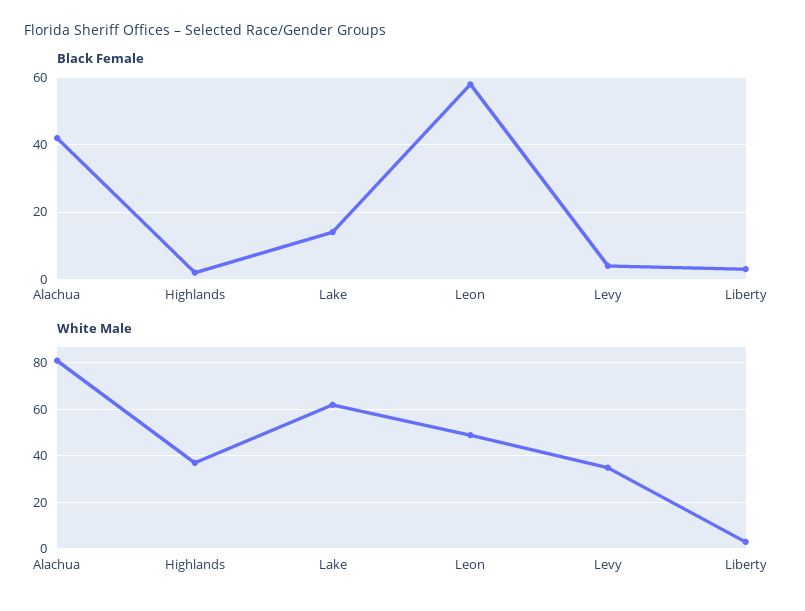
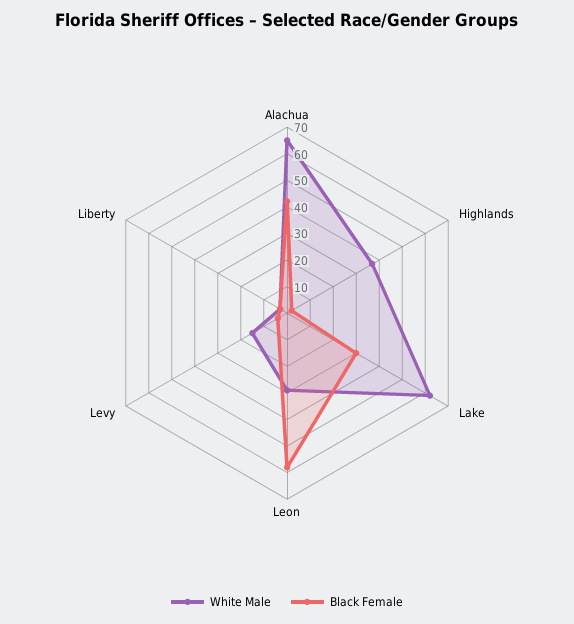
Black Female, Lake: 15 -> 30
White Male, Alachua: 80 -> 65
White Male, Leon: 50 -> 30
White Male, Levy: 35 -> 15

